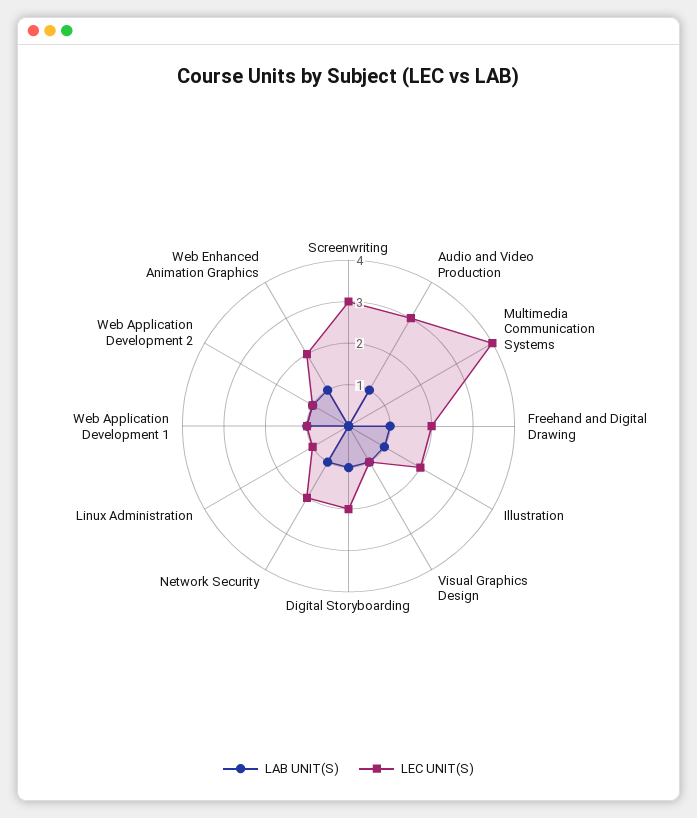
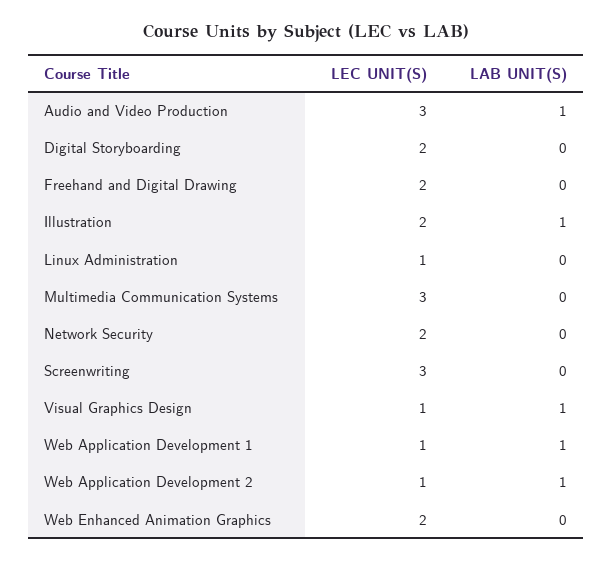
LEC UNIT(S), Multimedia Communication Systems: 4 -> 3
LAB UNIT(S), Freehand and Digital Drawing: 1 -> 0
LAB UNIT(S), Digital Storyboarding: 1 -> 0
LAB UNIT(S), Network Security: 1 -> 0
LAB UNIT(S), Web Enhanced Animation Graphics: 1 -> 0

